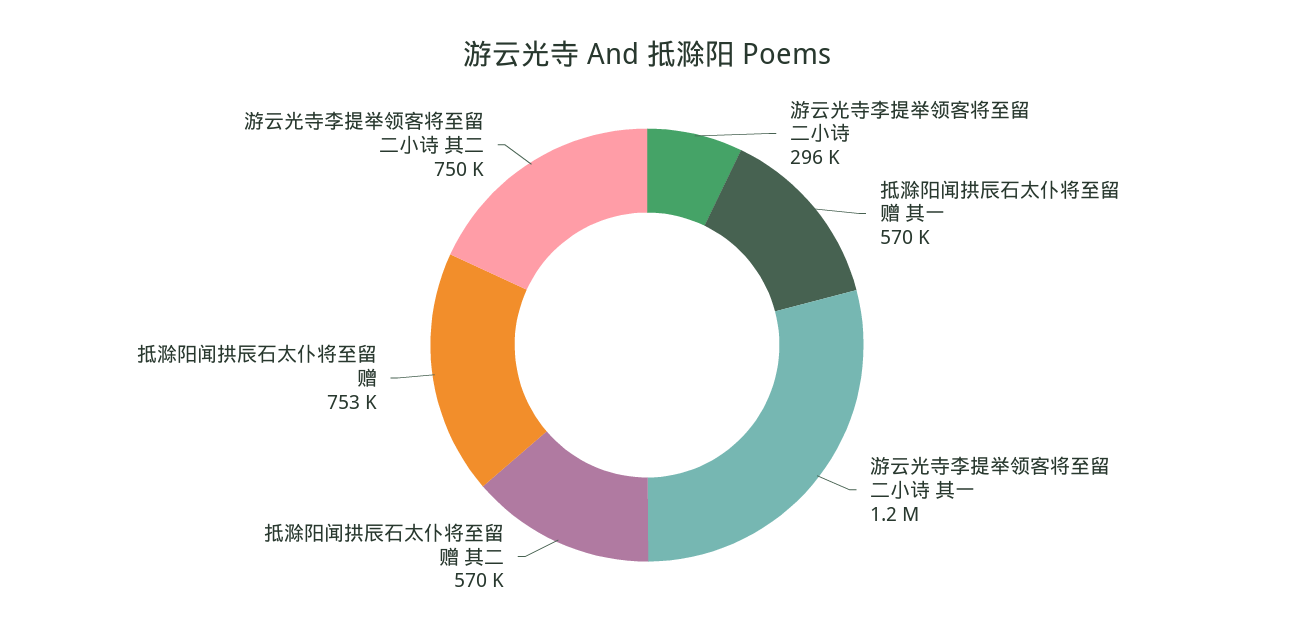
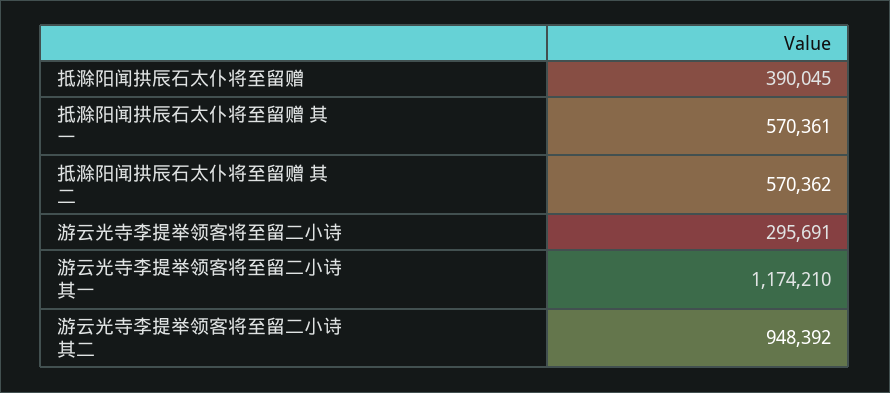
抵滁阳闻拱辰石太仆将至留赠: 753000 -> 390045
游云光寺李提举领客将至留二小诗 其二: 750000 -> 948392

